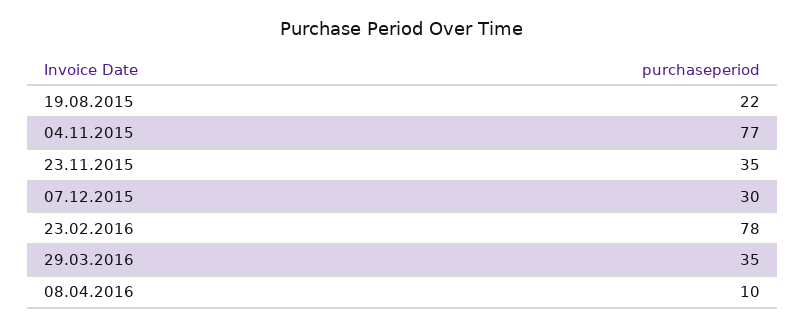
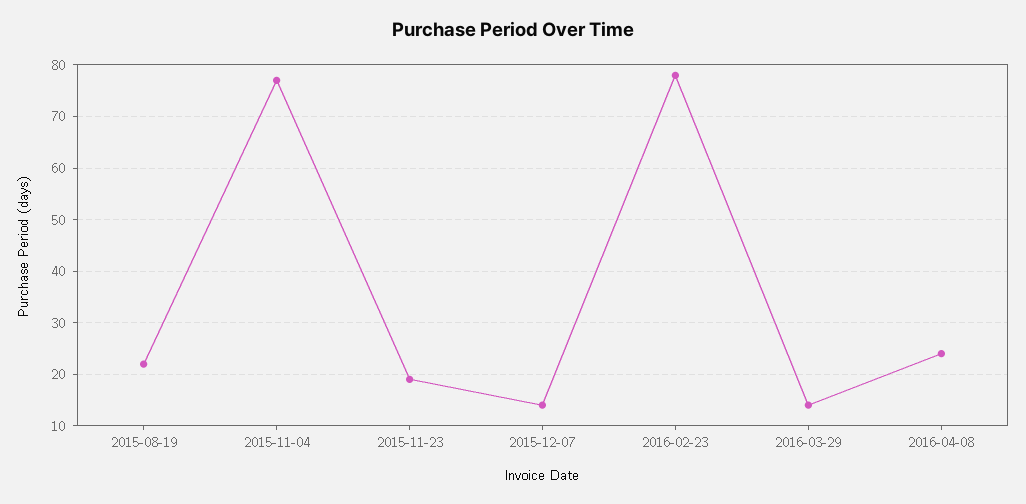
23.11.2015: 35 -> 20
07.12.2015: 30 -> 15
29.03.2016: 35 -> 15
08.04.2016: 10 -> 25

